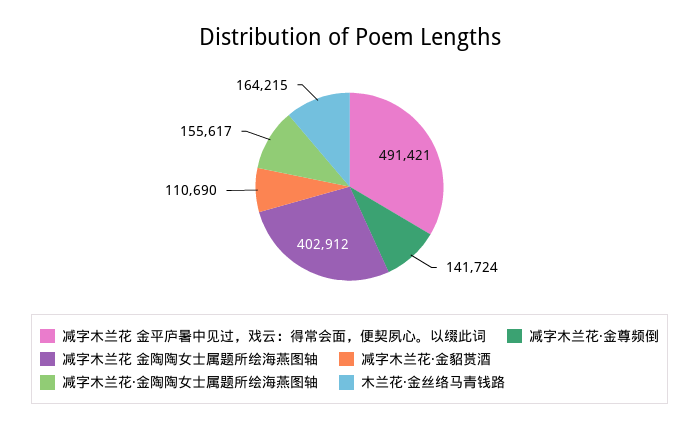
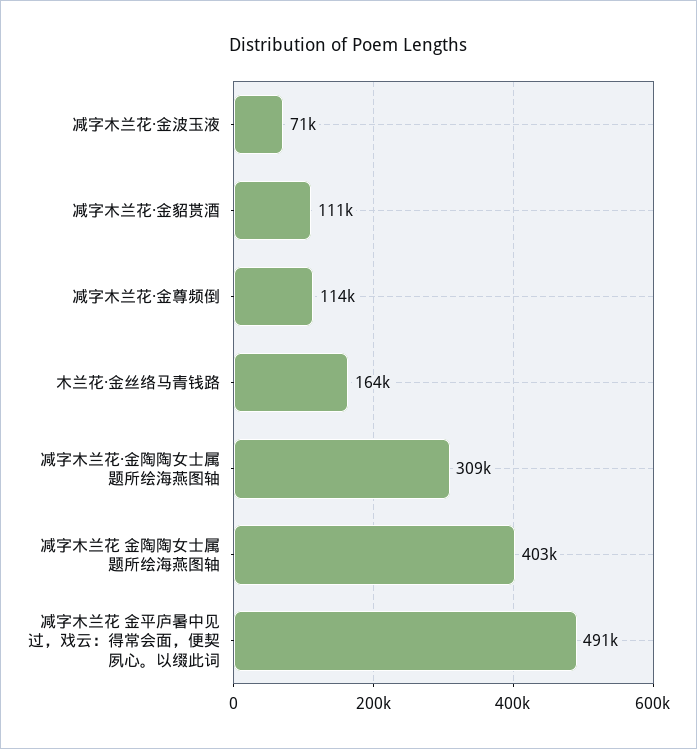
减字木兰花·金尊频倒: 141724 -> 114000
减字木兰花·金陶陶女士属题所绘海燕图轴: 155617 -> 309000
减字木兰花·金波玉液: none -> 71000

